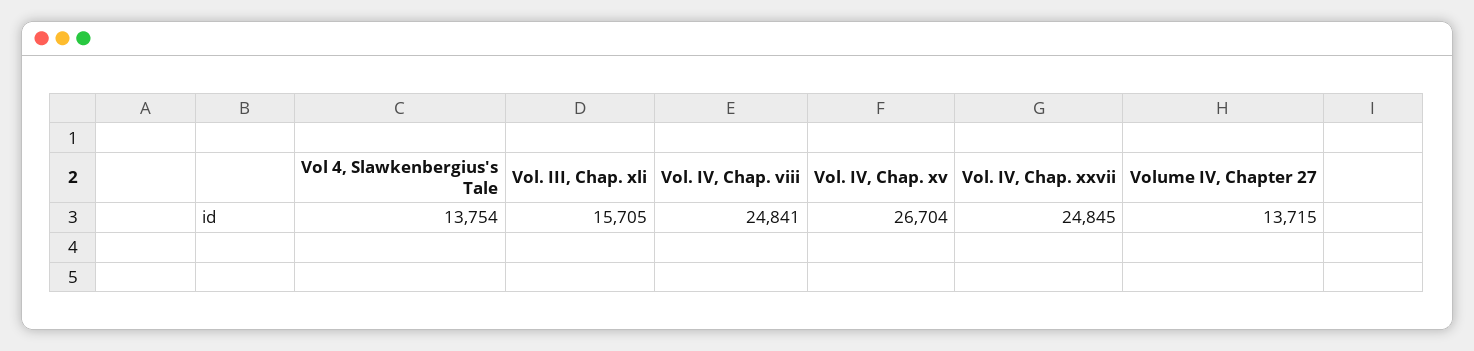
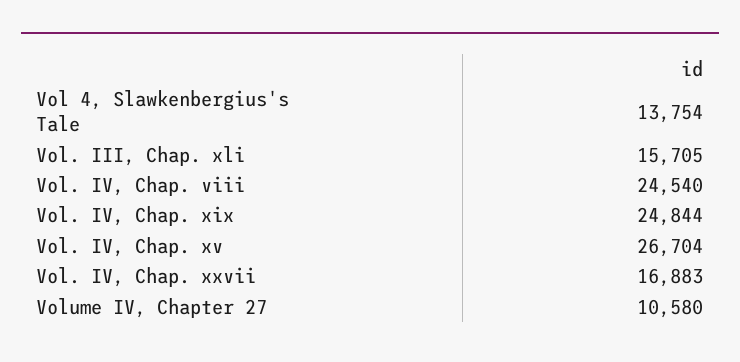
Vol. IV, Chap. viii: 24841 -> 24540
Vol. IV, Chap. xxvii: 24845 -> 16883
Volume IV, Chapter 27: 13715 -> 10580
Vol. IV, Chap. xix: none -> 24844

